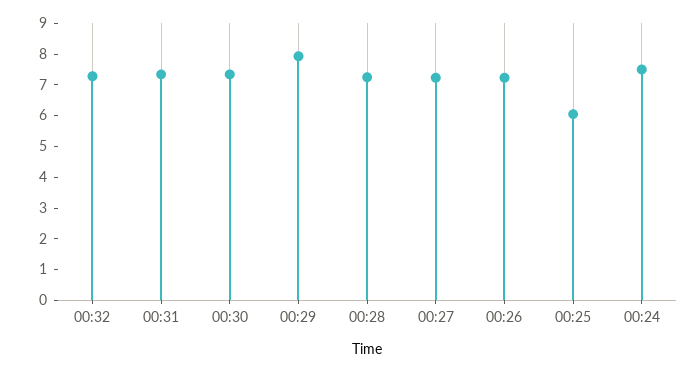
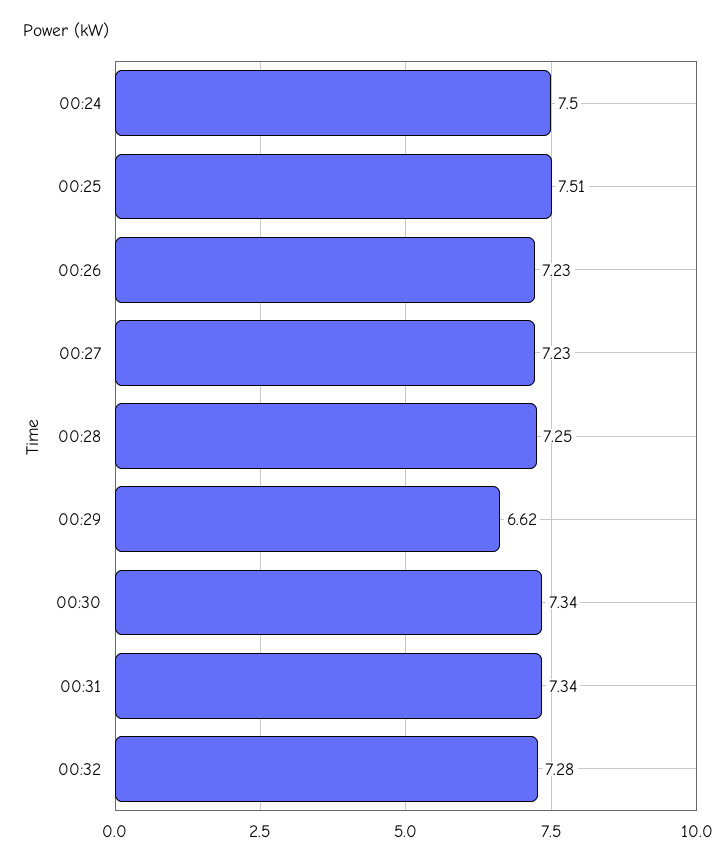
00:29: 8 -> 6.62
00:25: 6 -> 7.51

